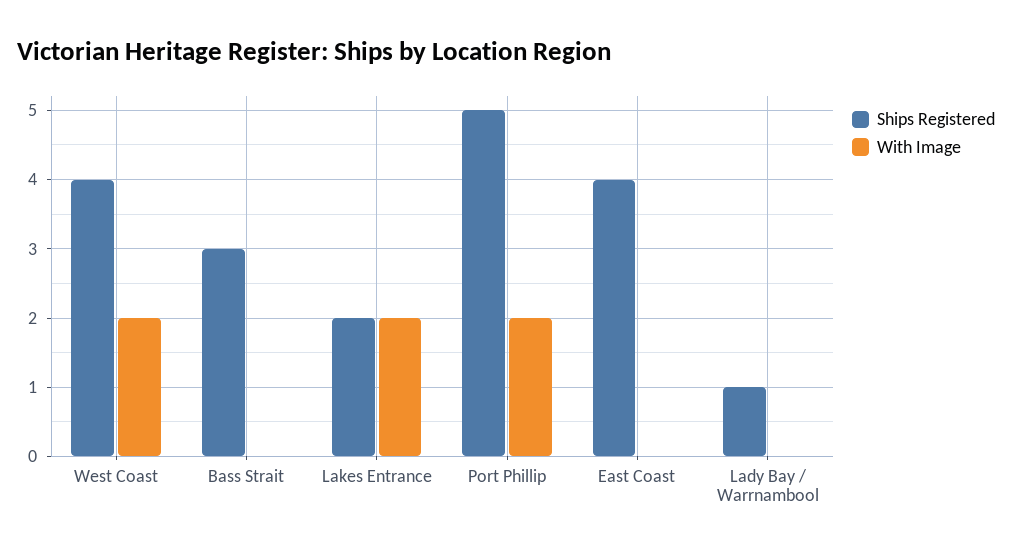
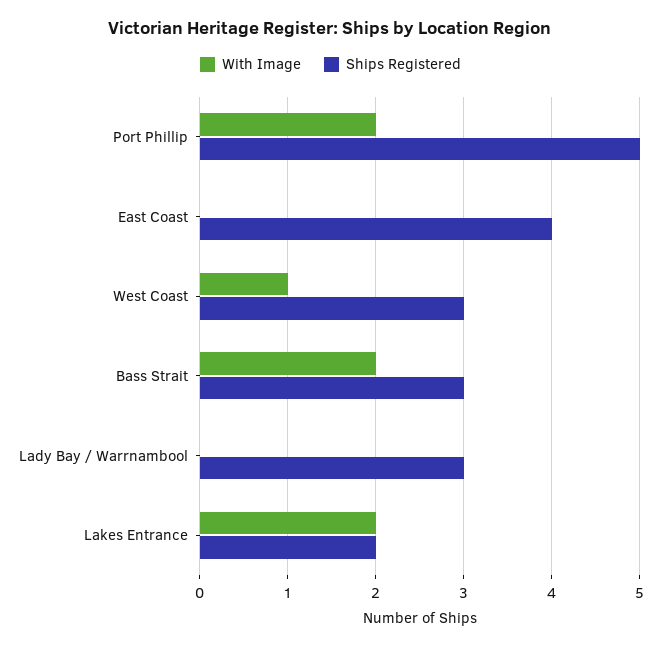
Ships Registered, West Coast: 4 -> 3
With Image, West Coast: 2 -> 1
With Image, Bass Strait: 0 -> 2
Ships Registered, Lady Bay / Warrnambool: 1 -> 3

